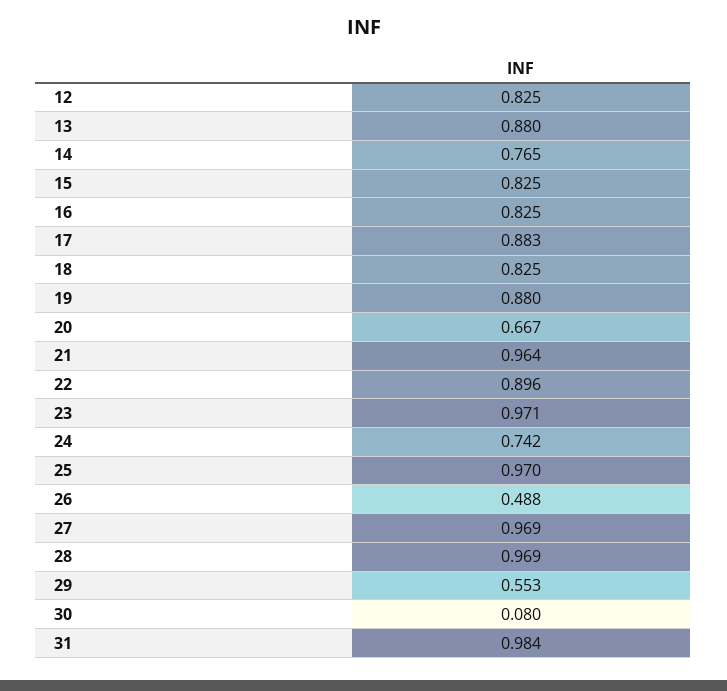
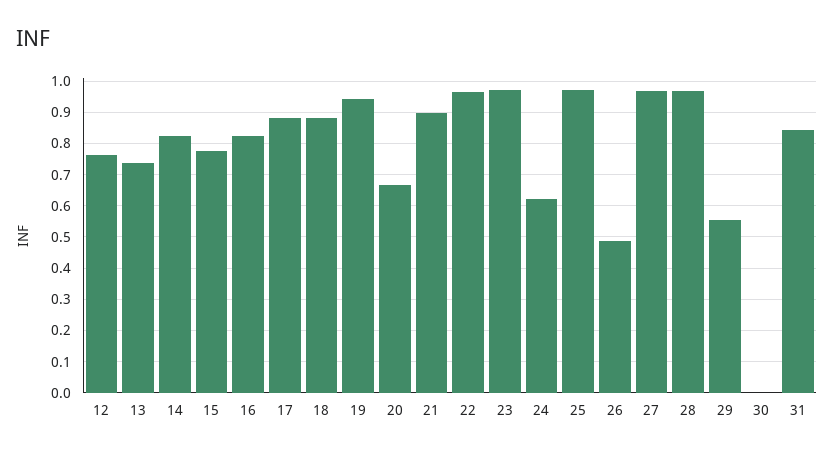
12: 0.825 -> 0.76
13: 0.88 -> 0.74
14: 0.765 -> 0.82
15: 0.825 -> 0.78
18: 0.825 -> 0.88
19: 0.88 -> 0.94
21: 0.964 -> 0.9
22: 0.896 -> 0.96
24: 0.742 -> 0.62
30: 0.08 -> 0
31: 0.984 -> 0.84

